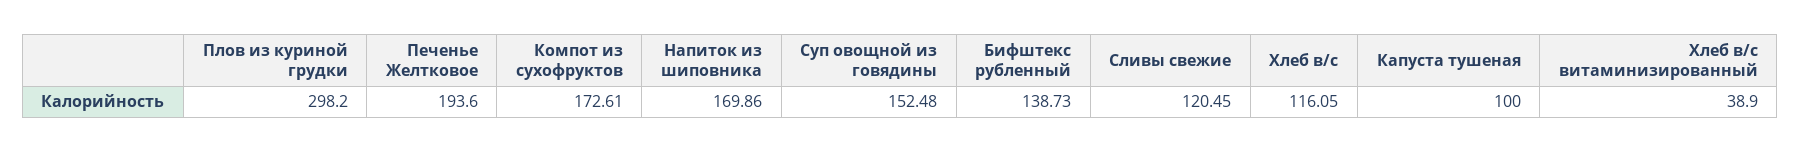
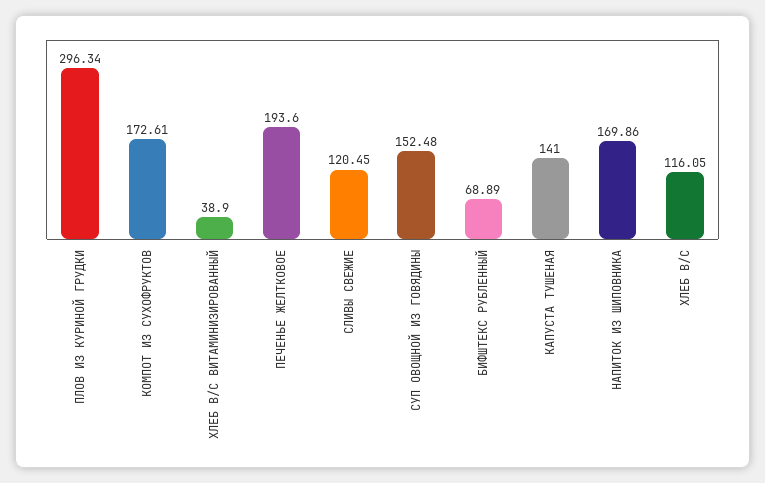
Плов из куриной грудки: 298.2 -> 296.34
Бифштекс рубленный: 138.73 -> 68.89
Капуста тушеная: 100 -> 141

